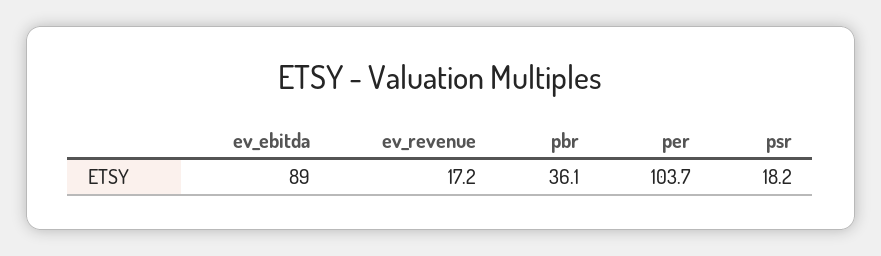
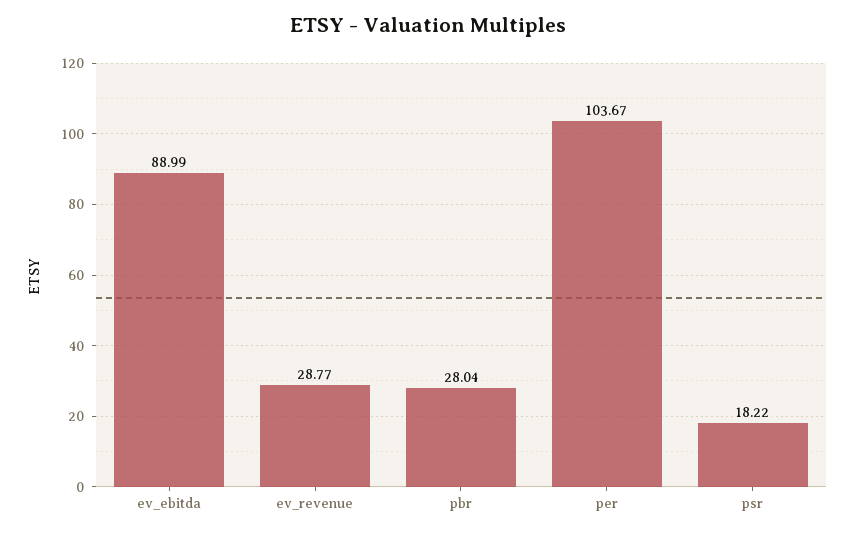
ev_revenue: 17.2 -> 28.77
pbr: 36.1 -> 28.04

